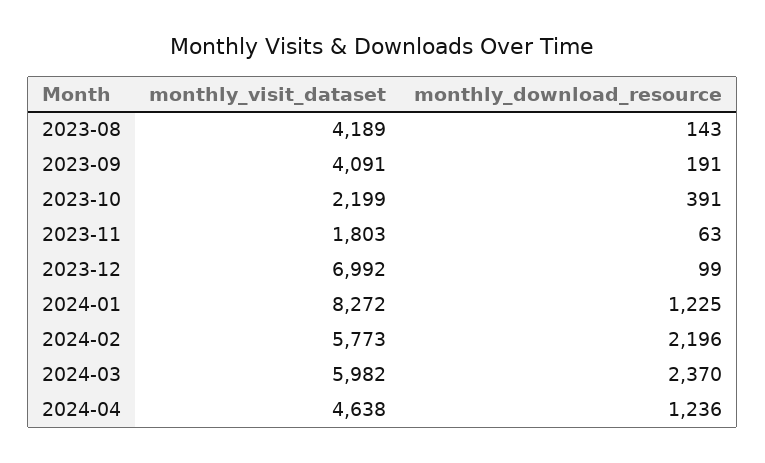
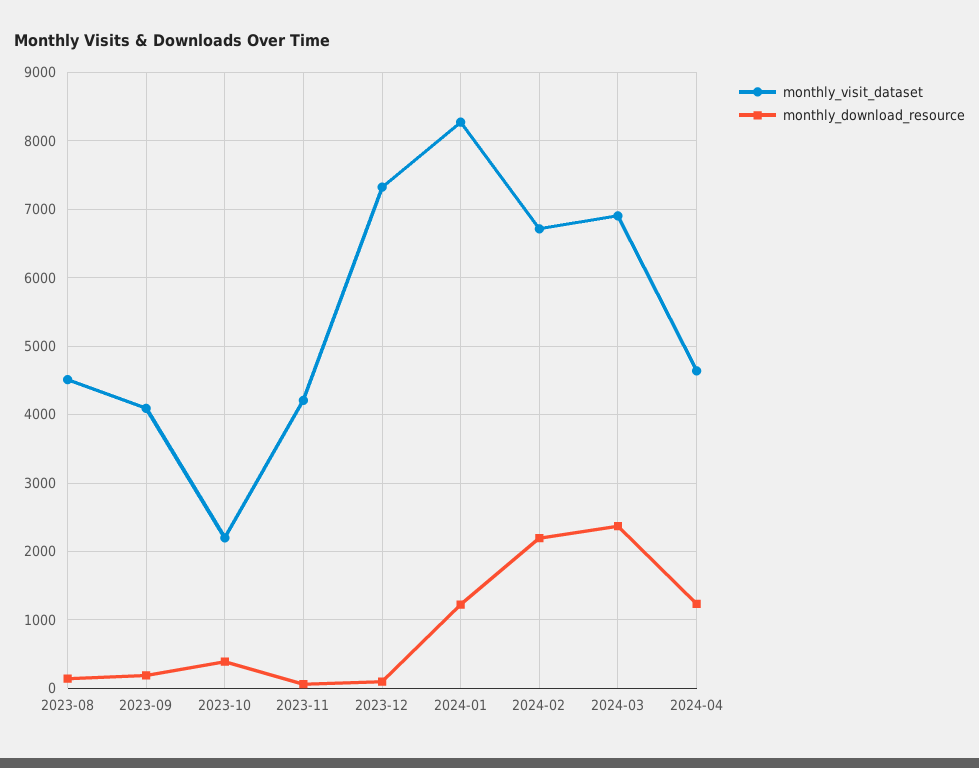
monthly_visit_dataset, 2023-08: 4189 -> 4500
monthly_visit_dataset, 2023-11: 1803 -> 4200
monthly_visit_dataset, 2023-12: 6992 -> 7300
monthly_visit_dataset, 2024-02: 5773 -> 6700
monthly_visit_dataset, 2024-03: 5982 -> 6900

